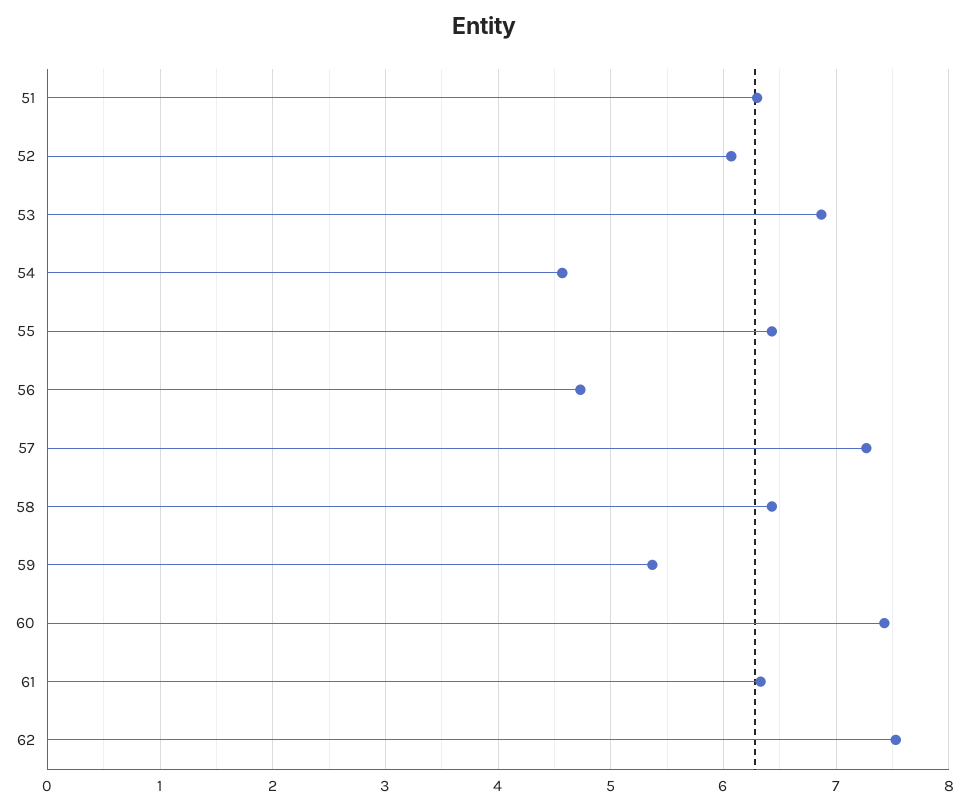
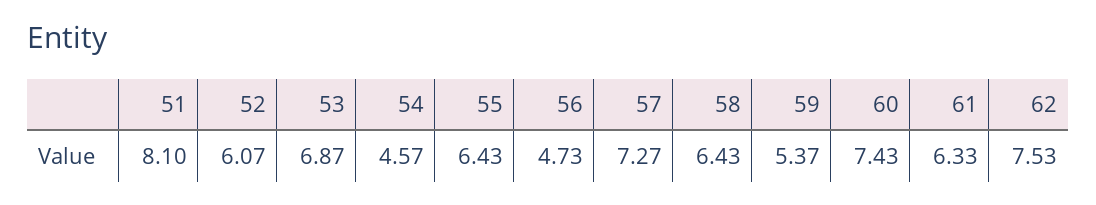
51: 6.3 -> 8.1

